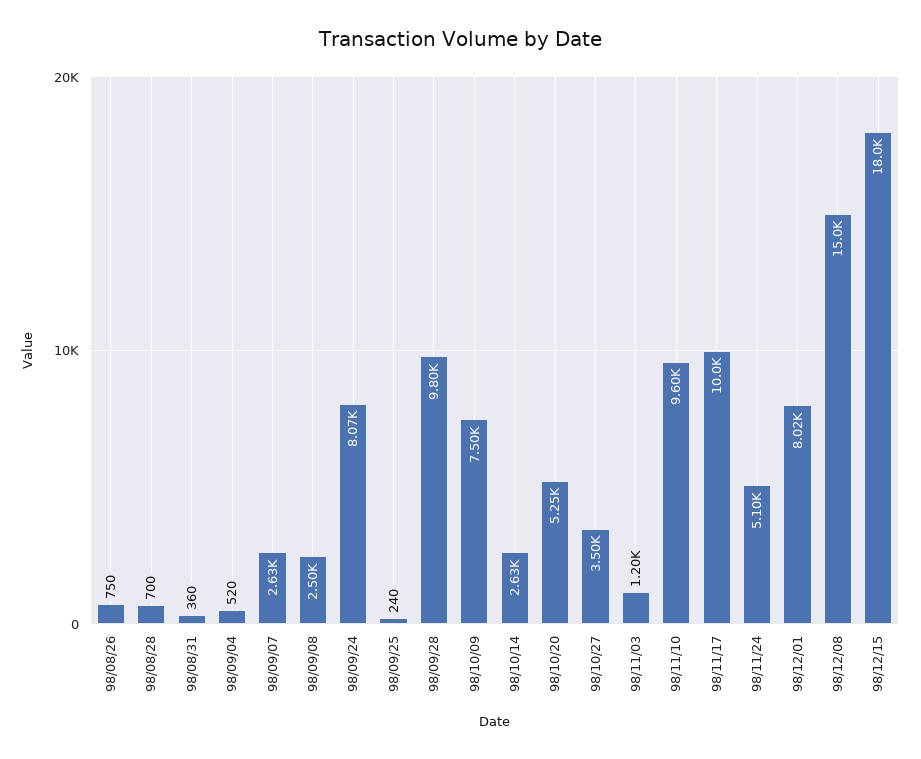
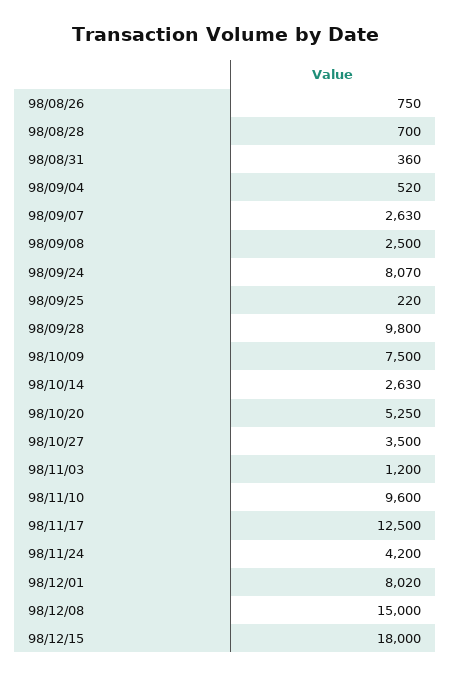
98/09/25: 240 -> 220
98/11/17: 10000 -> 12500
98/11/24: 5100 -> 4200

